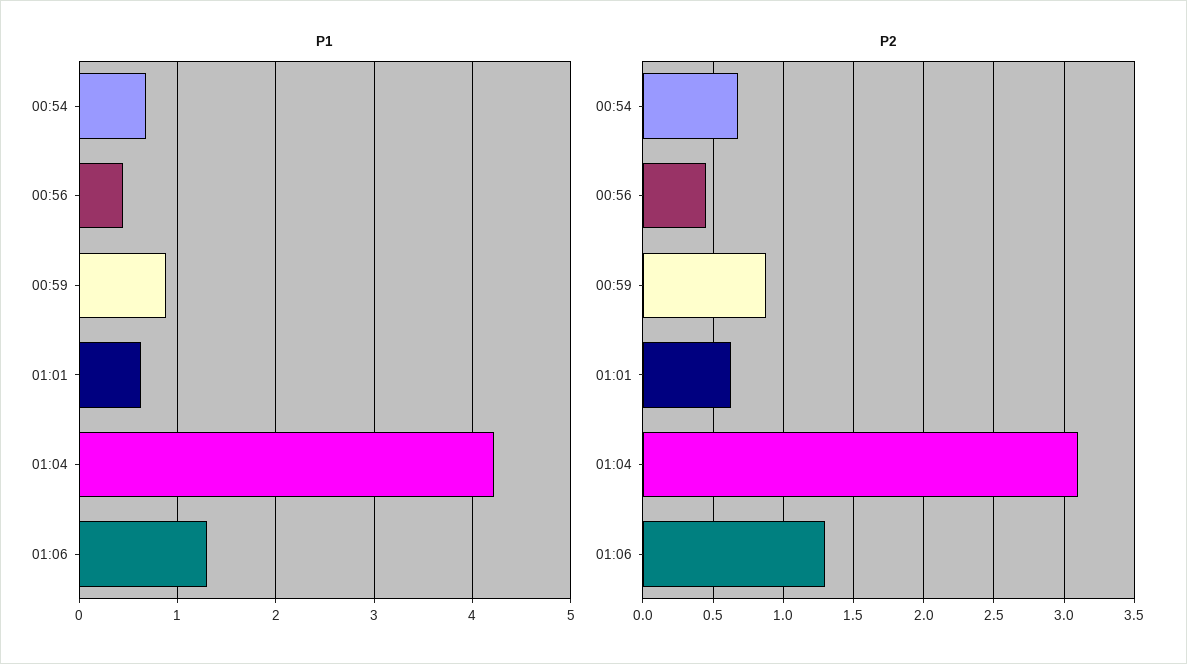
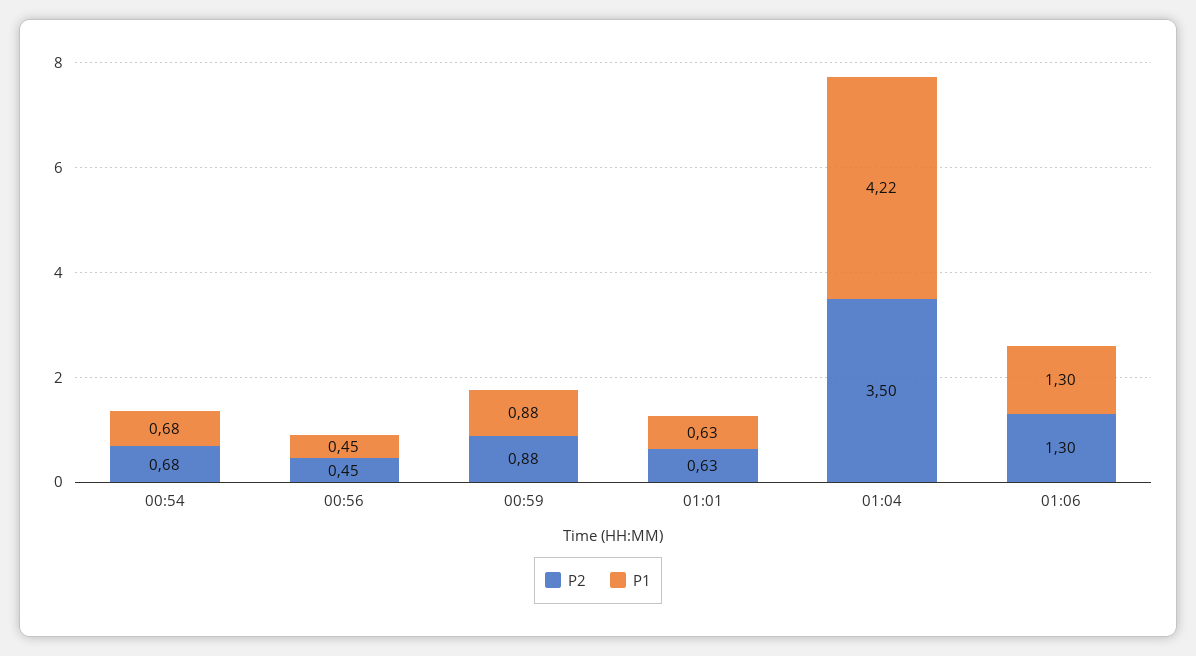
P2, 01:04: 3.1 -> 3.5

